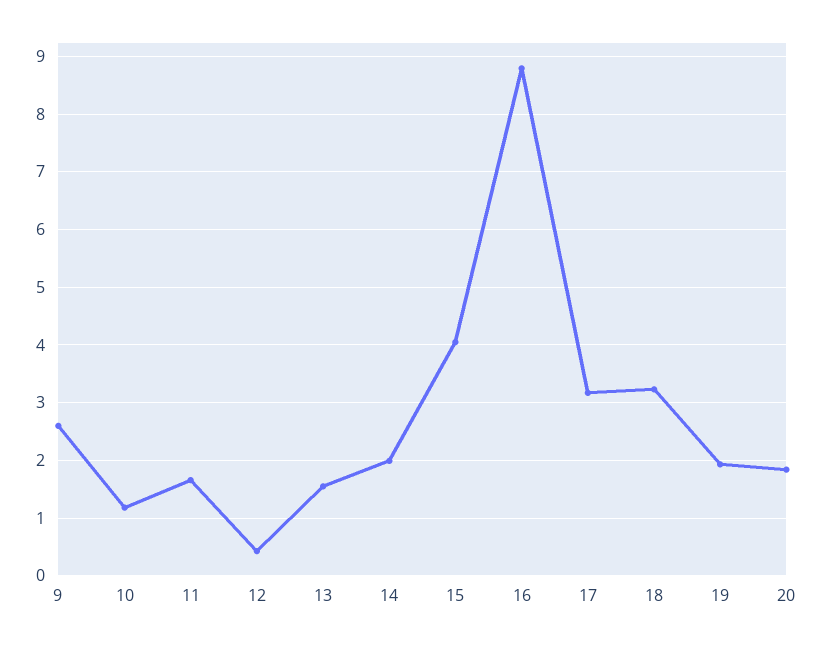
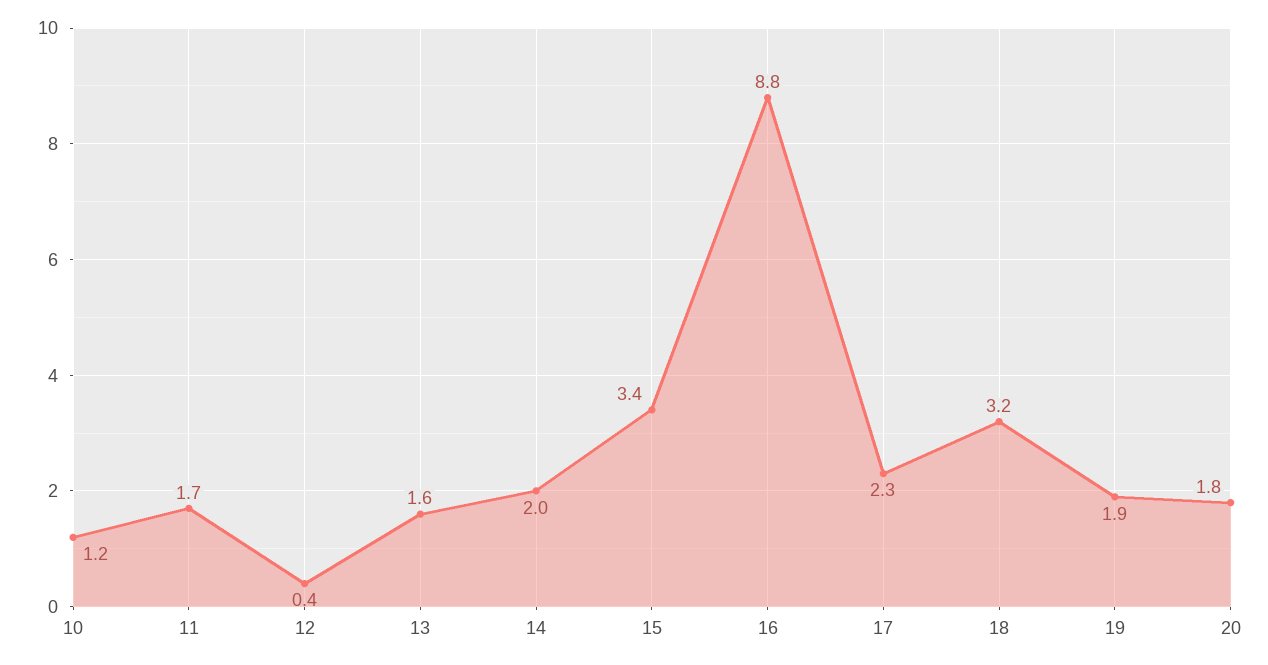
9: 2.6 -> none
15: 4 -> 3.4
17: 3.2 -> 2.3

